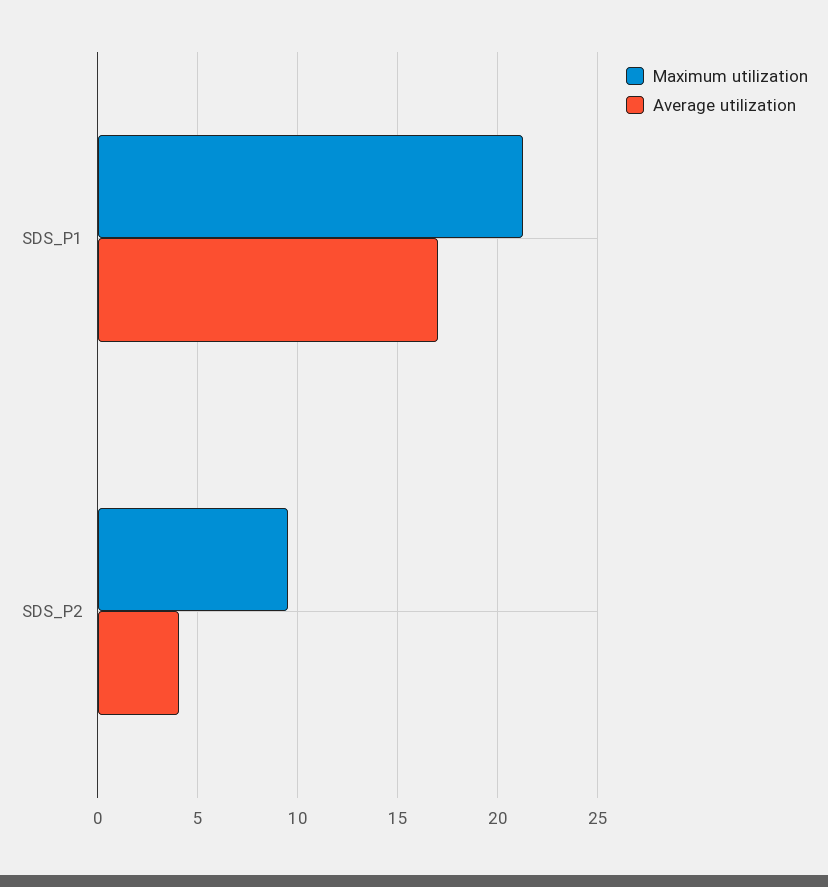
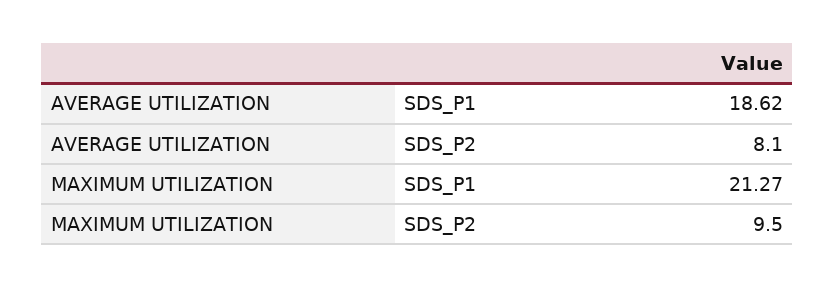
Average utilization, SDS_P1: 17 -> 18.62
Average utilization, SDS_P2: 4 -> 8.1

